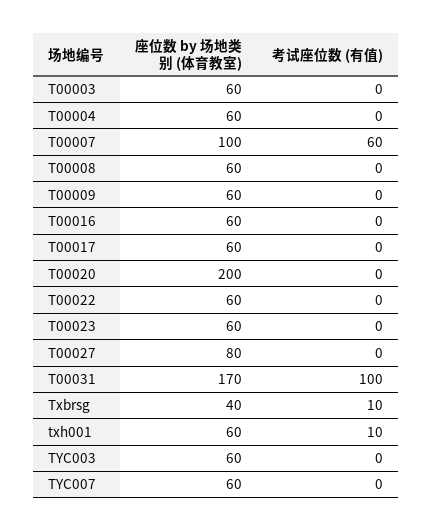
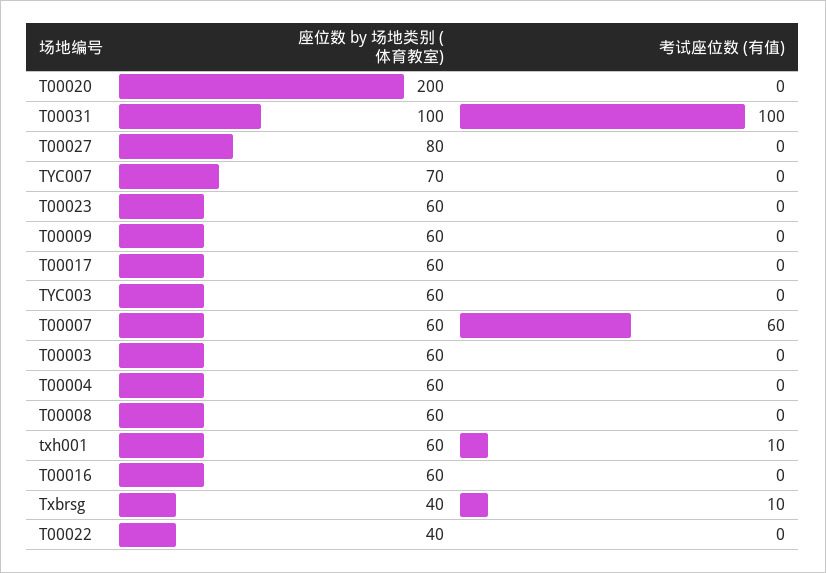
座位数 by 场地类别 (体育教室), T00007: 100 -> 60
座位数 by 场地类别 (体育教室), T00022: 60 -> 40
座位数 by 场地类别 (体育教室), T00031: 170 -> 100
座位数 by 场地类别 (体育教室), TYC007: 60 -> 70

